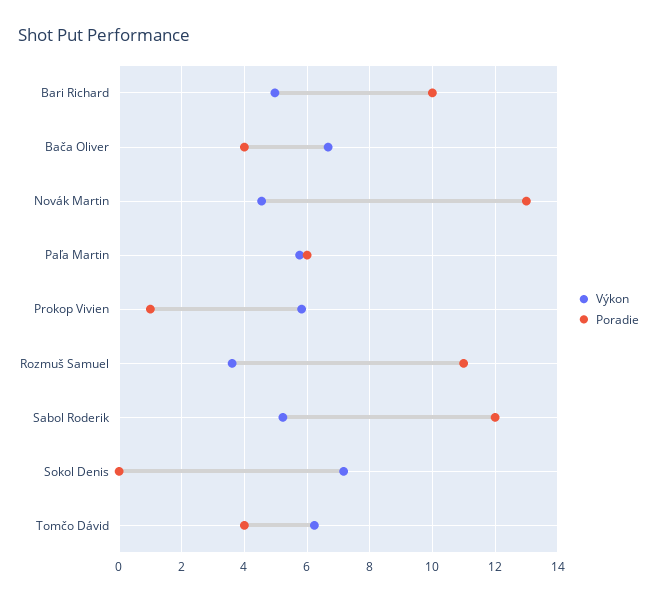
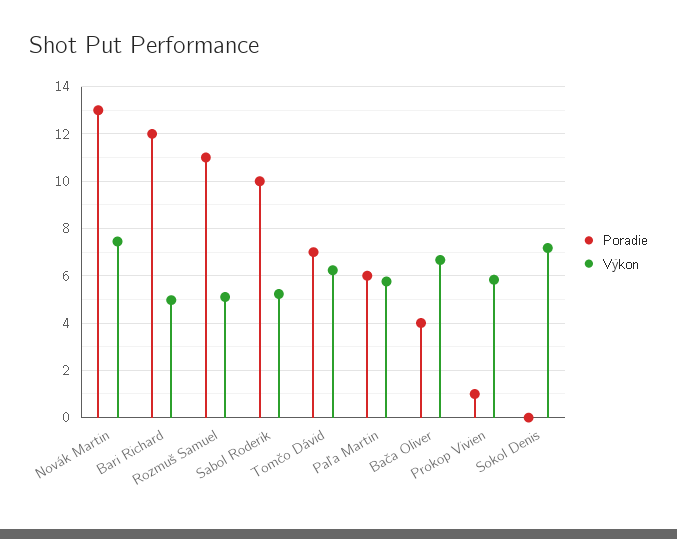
Poradie, Bari Richard: 10 -> 12
Výkon, Novák Martin: 4.6 -> 7.5
Výkon, Rozmuš Samuel: 3.6 -> 5
Poradie, Sabol Roderik: 12 -> 10
Poradie, Tomčo Dávid: 4 -> 7

